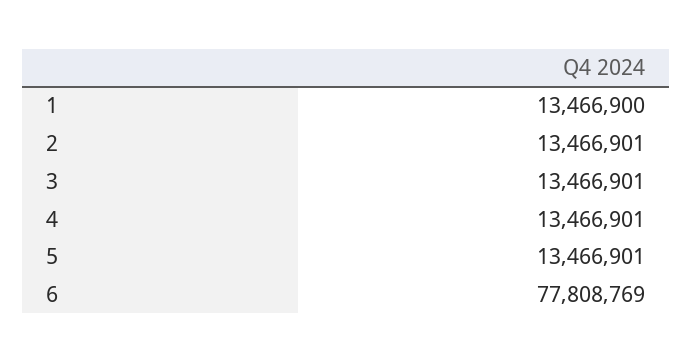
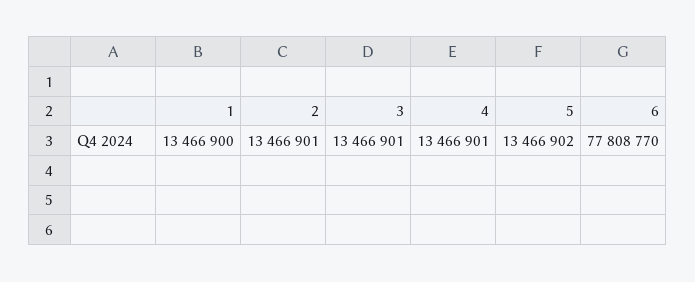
5: 13466901 -> 13466902
6: 77808769 -> 77808770

